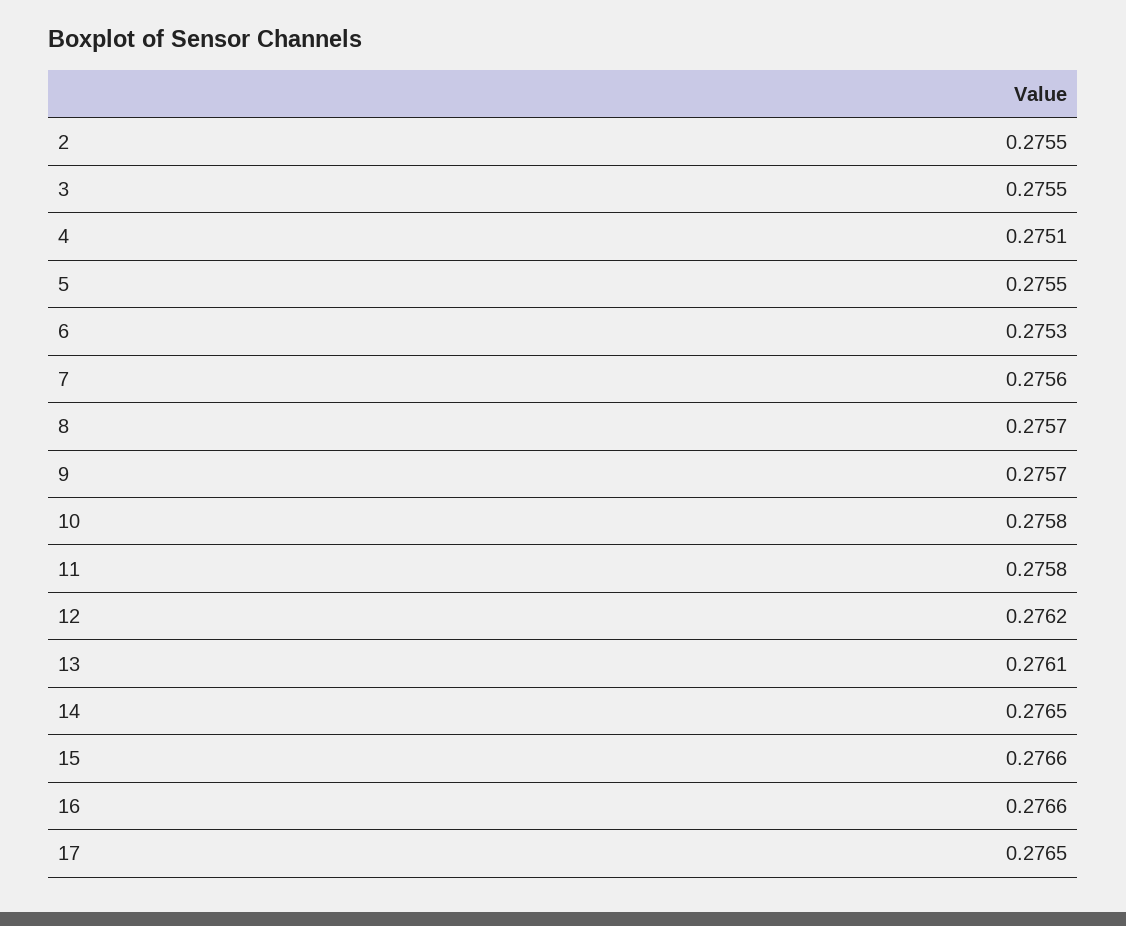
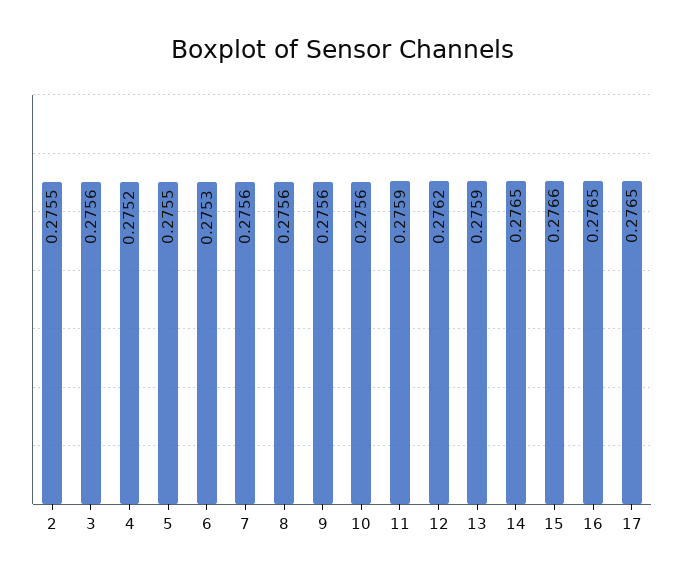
3: 0.2755 -> 0.2756
4: 0.2751 -> 0.2752
8: 0.2757 -> 0.2756
9: 0.2757 -> 0.2756
10: 0.2758 -> 0.2756
11: 0.2758 -> 0.2759
13: 0.2761 -> 0.2759
16: 0.2766 -> 0.2765

